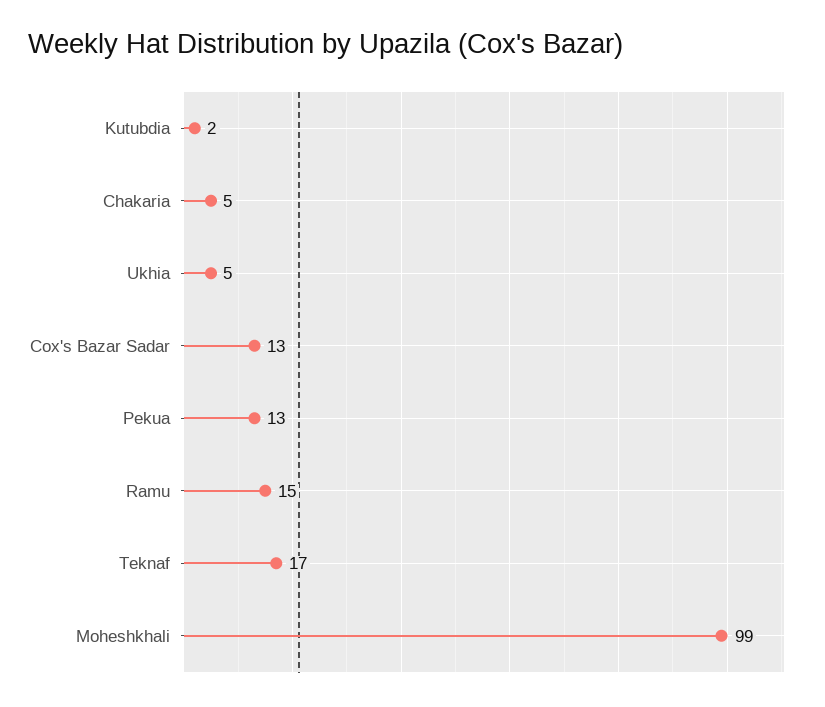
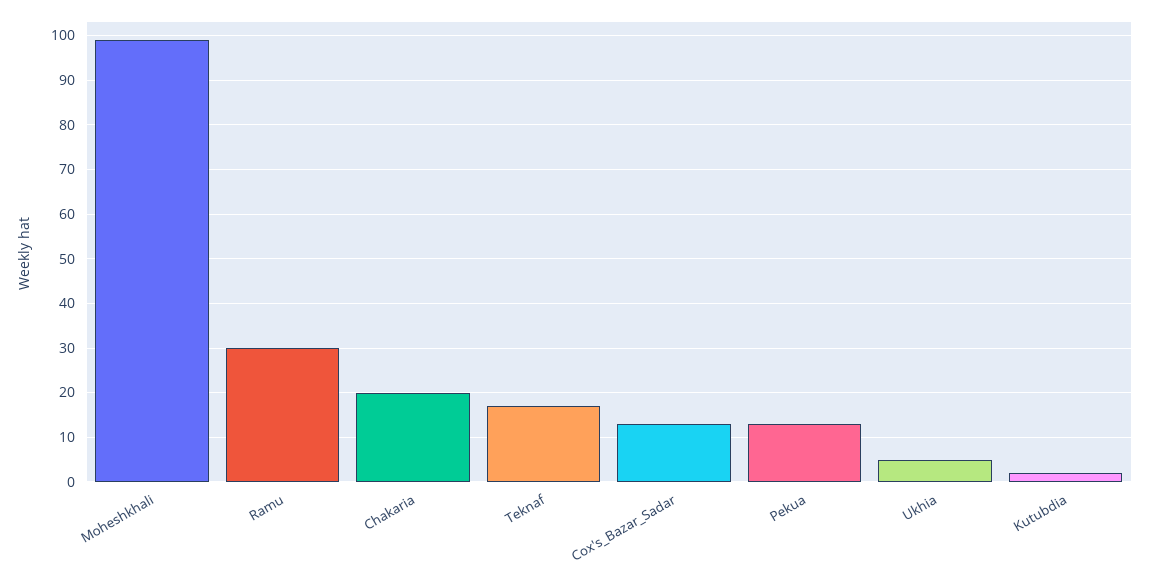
Chakaria: 5 -> 20
Ramu: 15 -> 30

